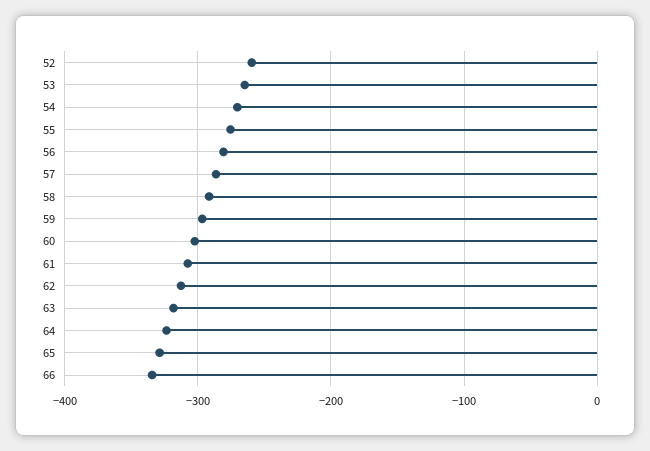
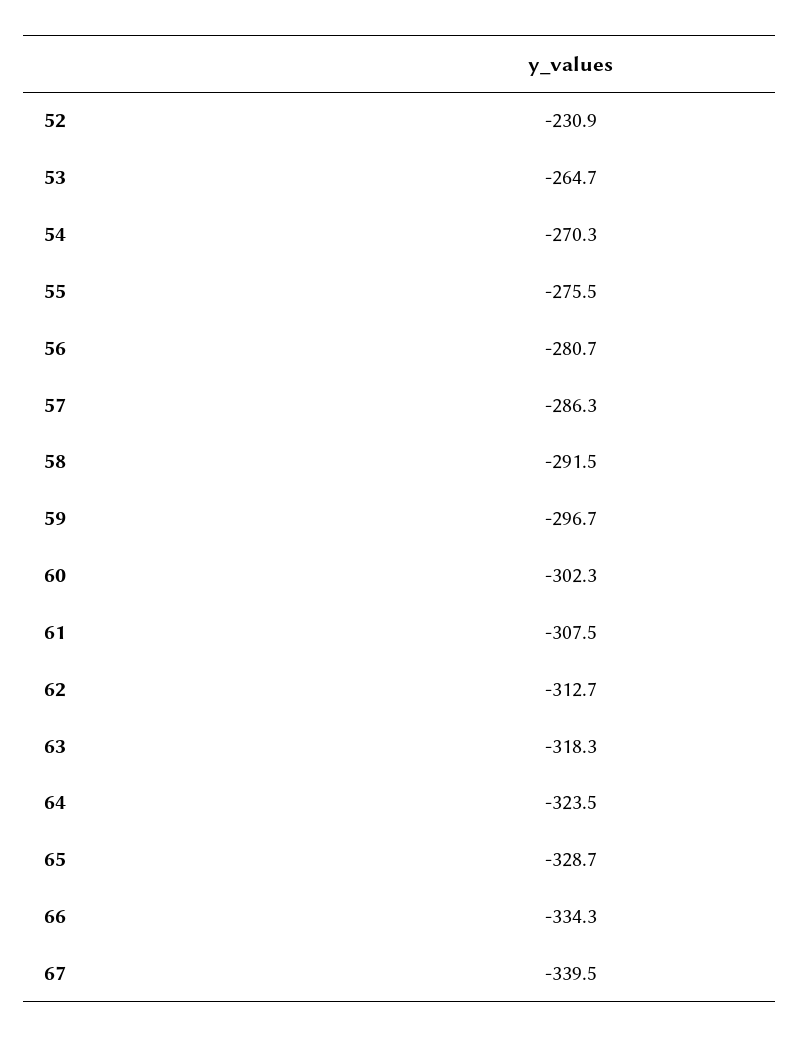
52: -260 -> -230.9
67: none -> -339.5

